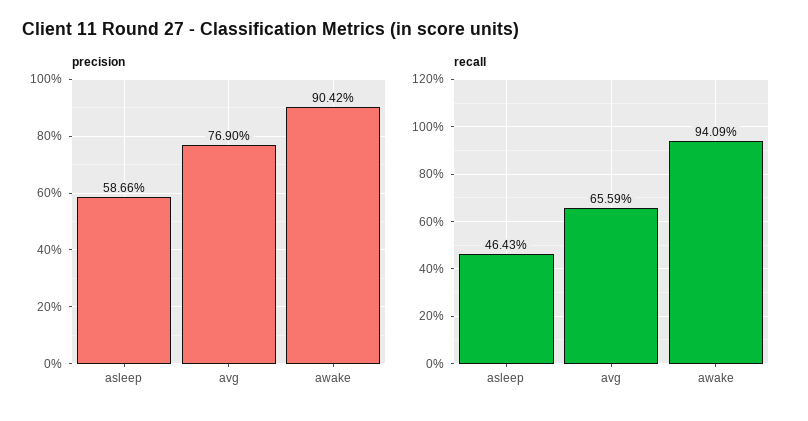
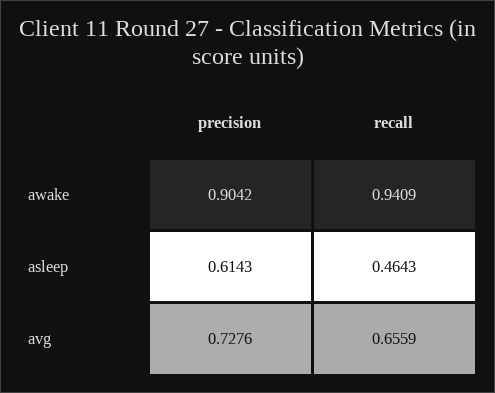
precision, asleep: 0.5866 -> 0.6143
precision, avg: 0.769 -> 0.7276

